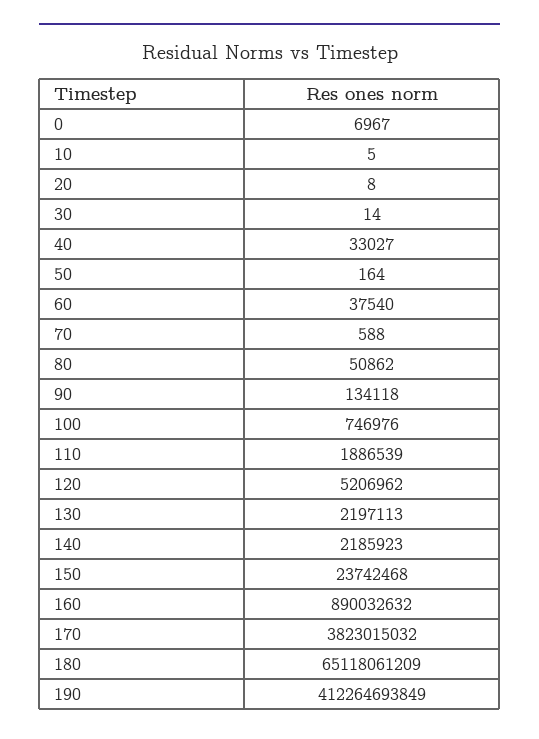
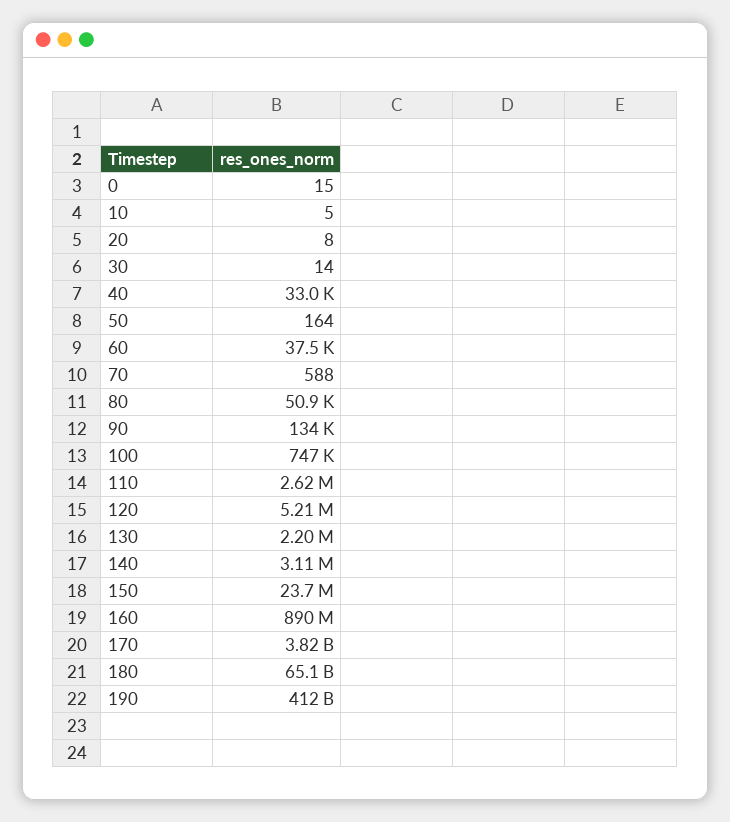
0: 6967 -> 15
110: 1886539 -> 2620000
140: 2185923 -> 3110000

